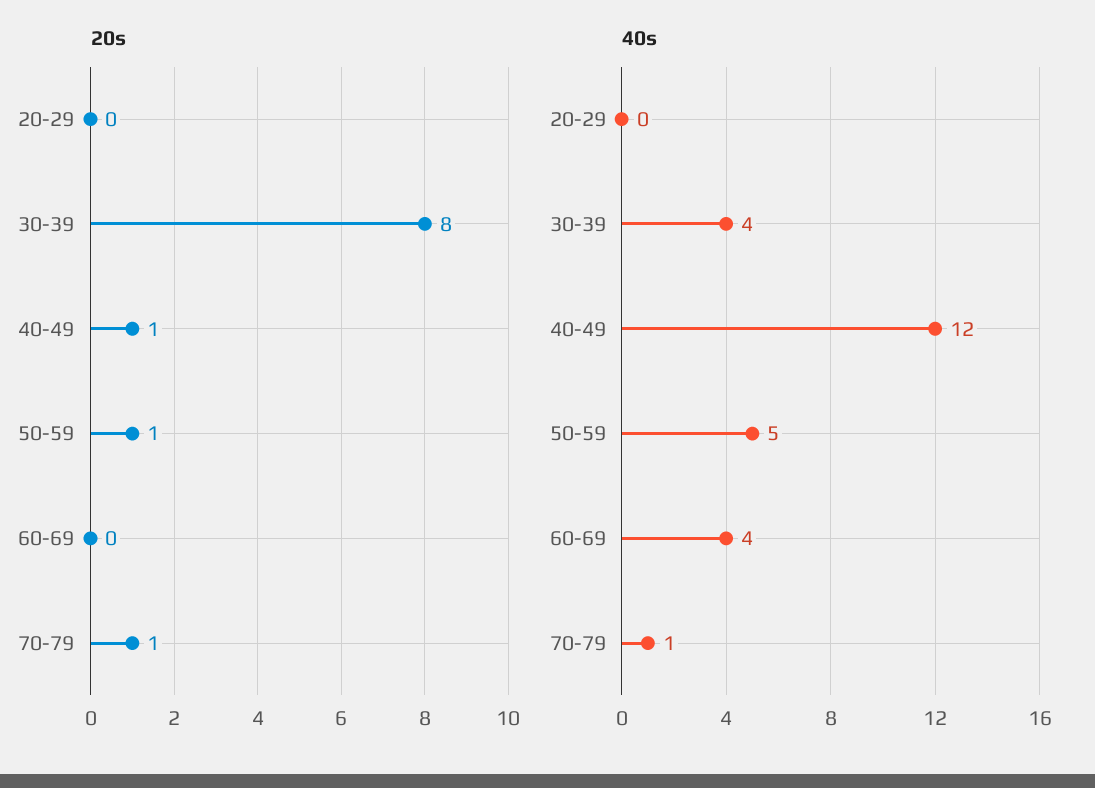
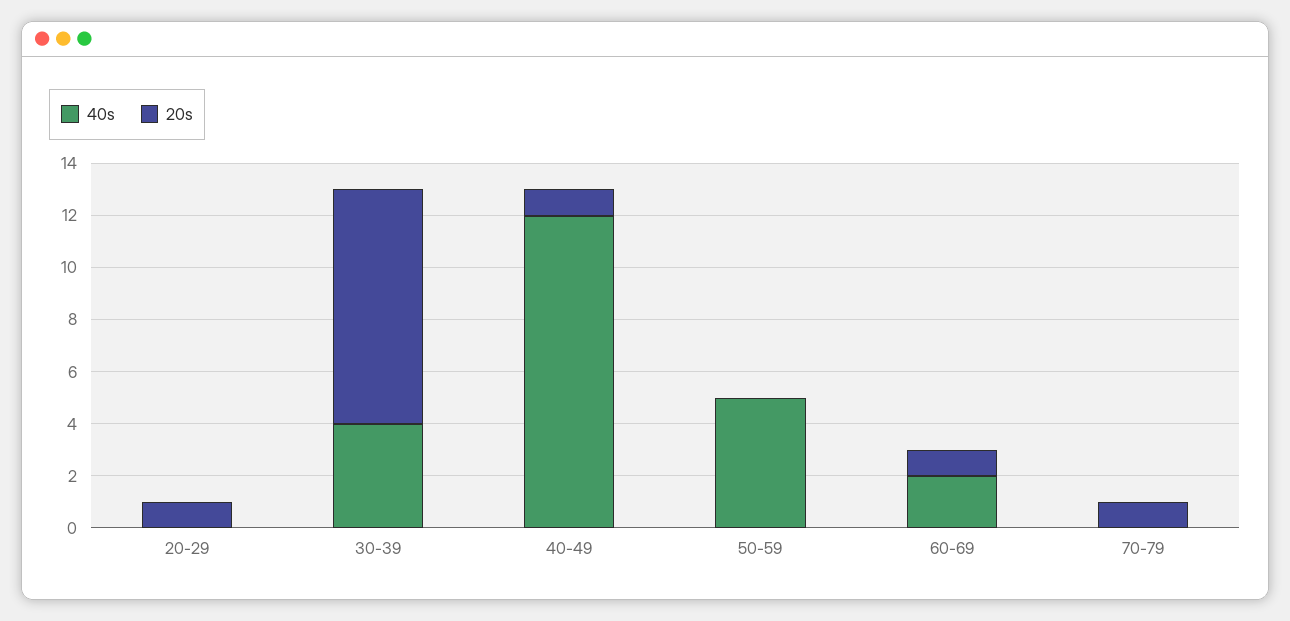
20s, 20-29: 0 -> 1
20s, 30-39: 8 -> 9
20s, 50-59: 1 -> 0
20s, 60-69: 0 -> 1
40s, 60-69: 4 -> 2
40s, 70-79: 1 -> 0

